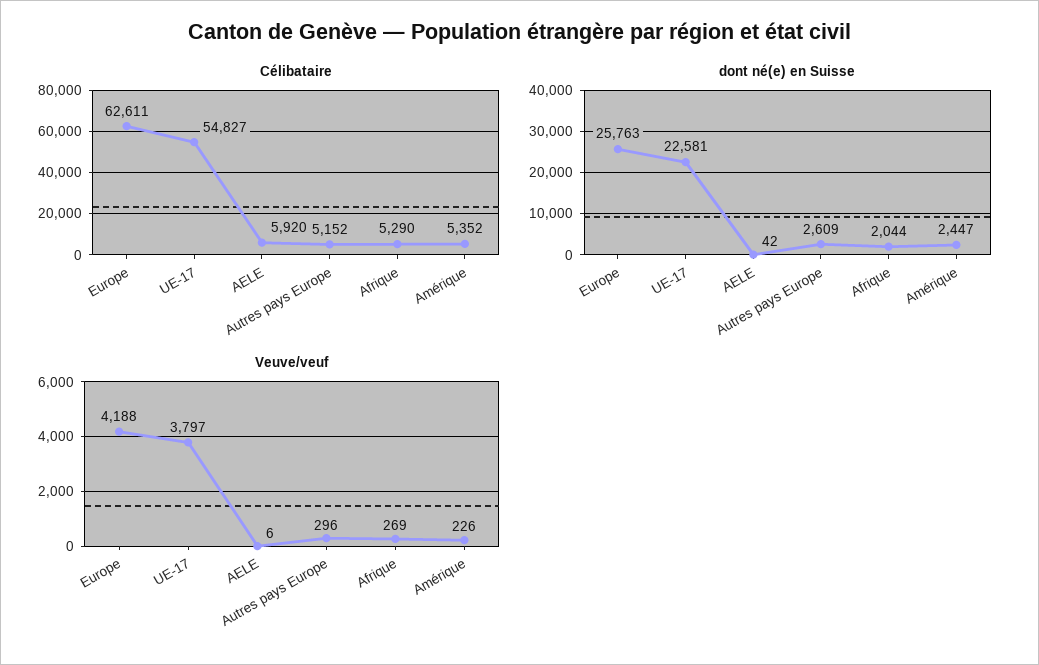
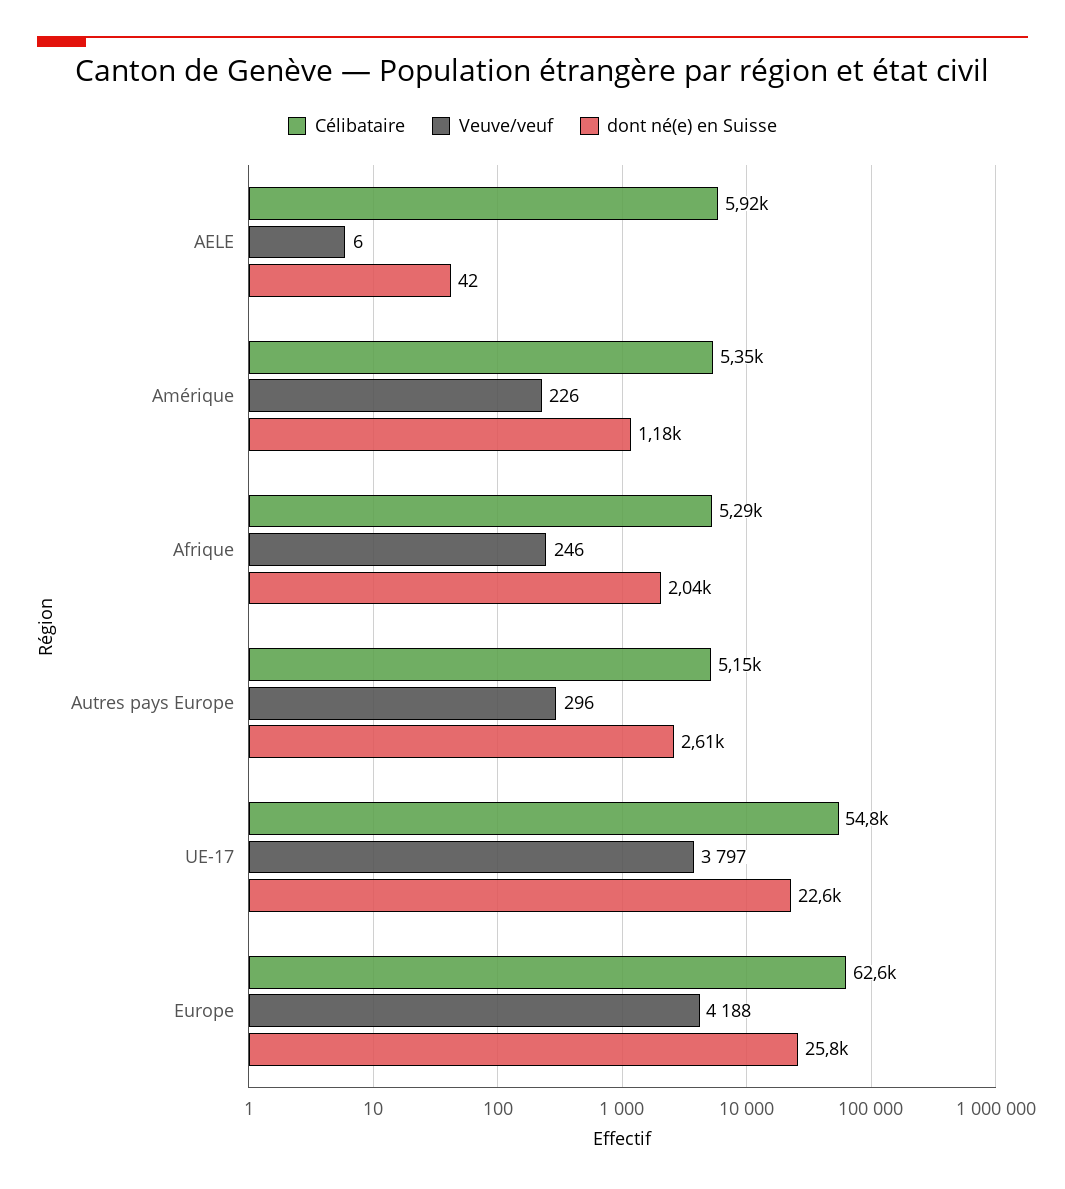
dont né(e) en Suisse, Amérique: 2447 -> 1180
Veuve/veuf, Afrique: 269 -> 246

